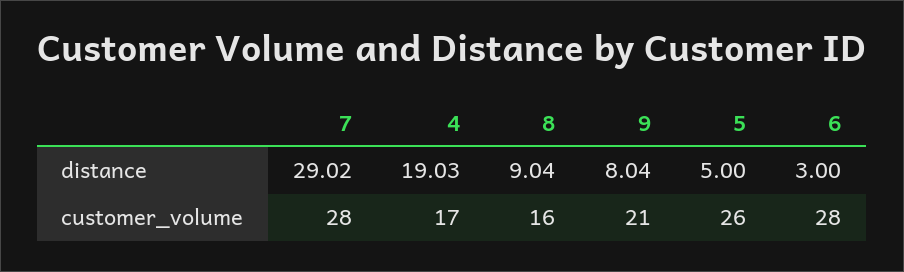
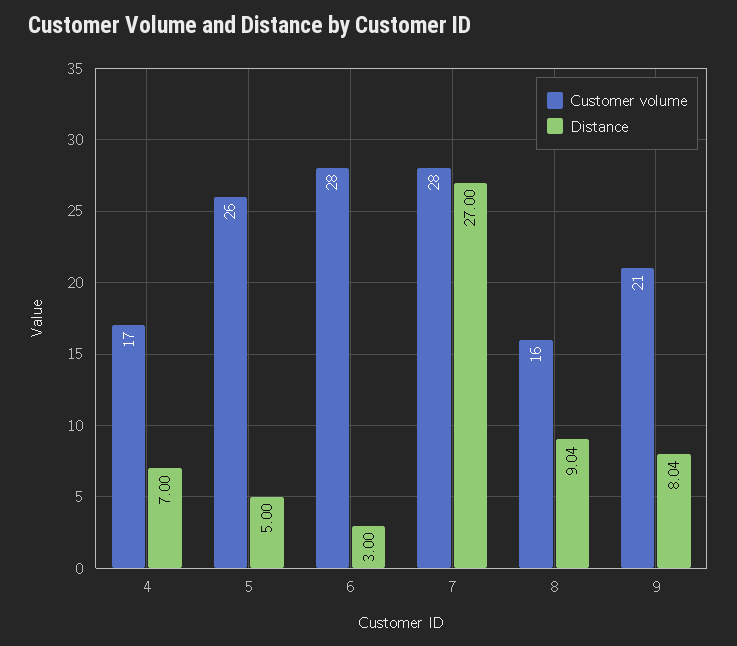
distance, 7: 29.02 -> 27
distance, 4: 19.03 -> 7

